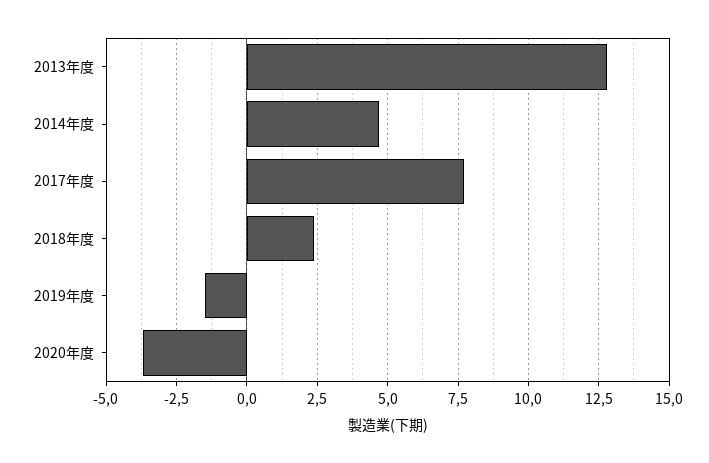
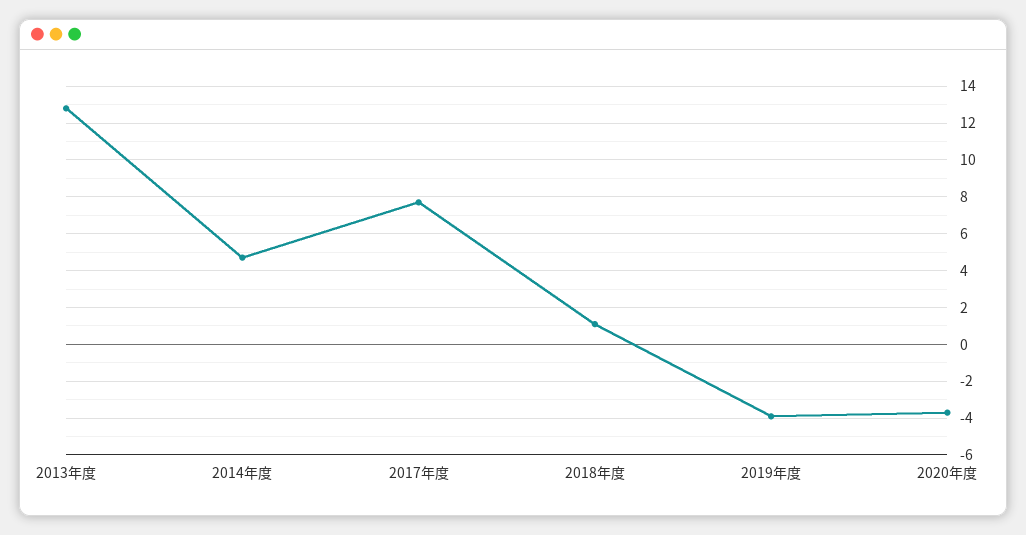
2018年度: 2.5 -> 1
2019年度: -1.5 -> -4

